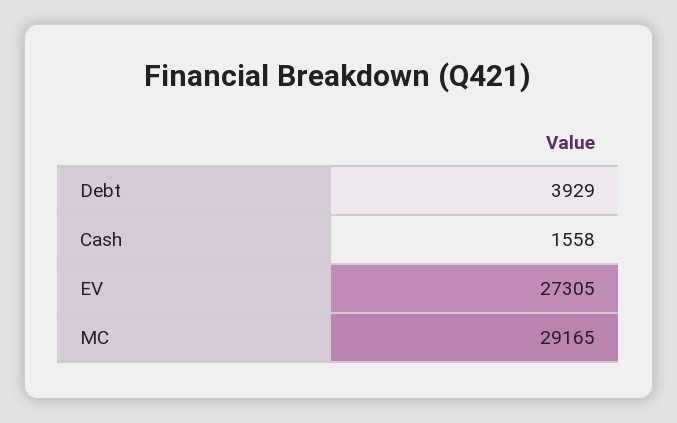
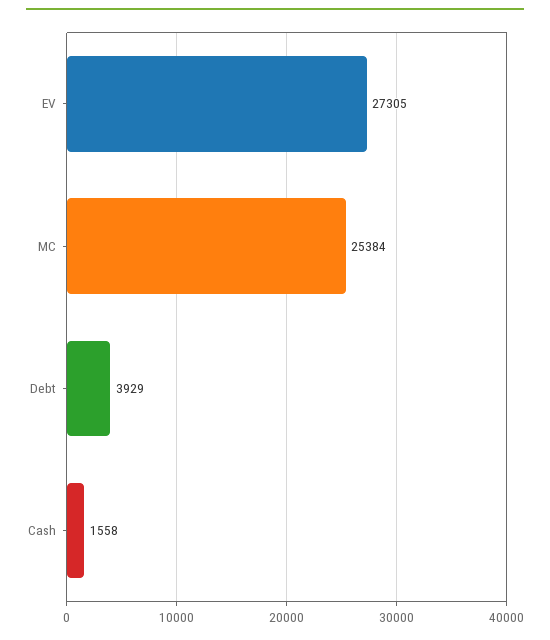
MC: 29165 -> 25384

